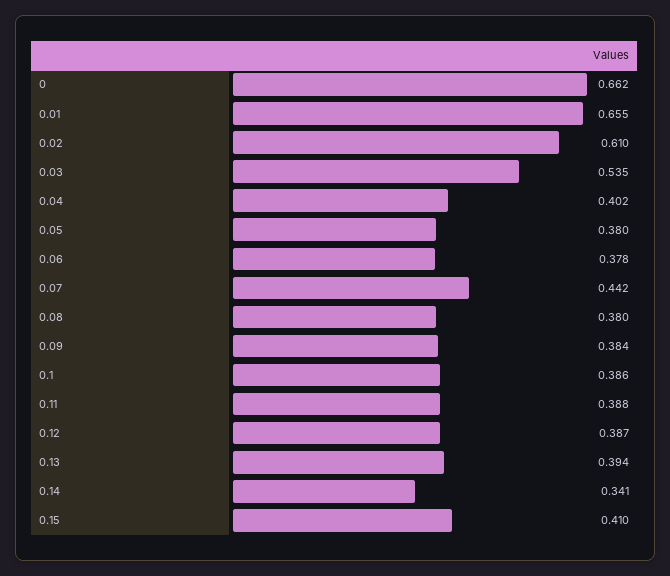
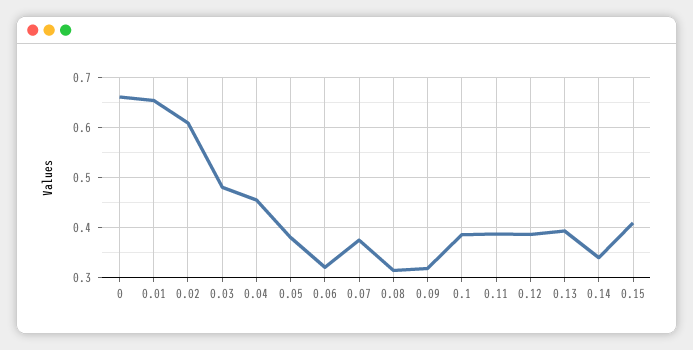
0.03: 0.535 -> 0.48
0.04: 0.402 -> 0.46
0.06: 0.378 -> 0.32
0.07: 0.442 -> 0.38
0.08: 0.38 -> 0.32
0.09: 0.384 -> 0.32

